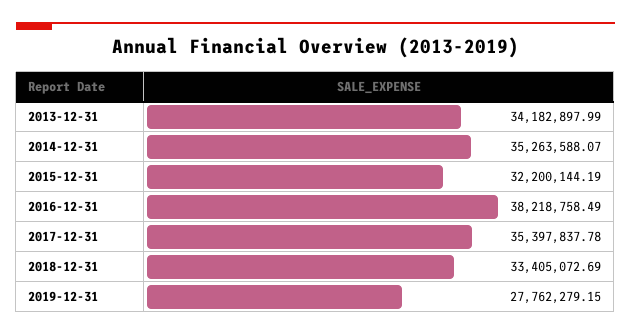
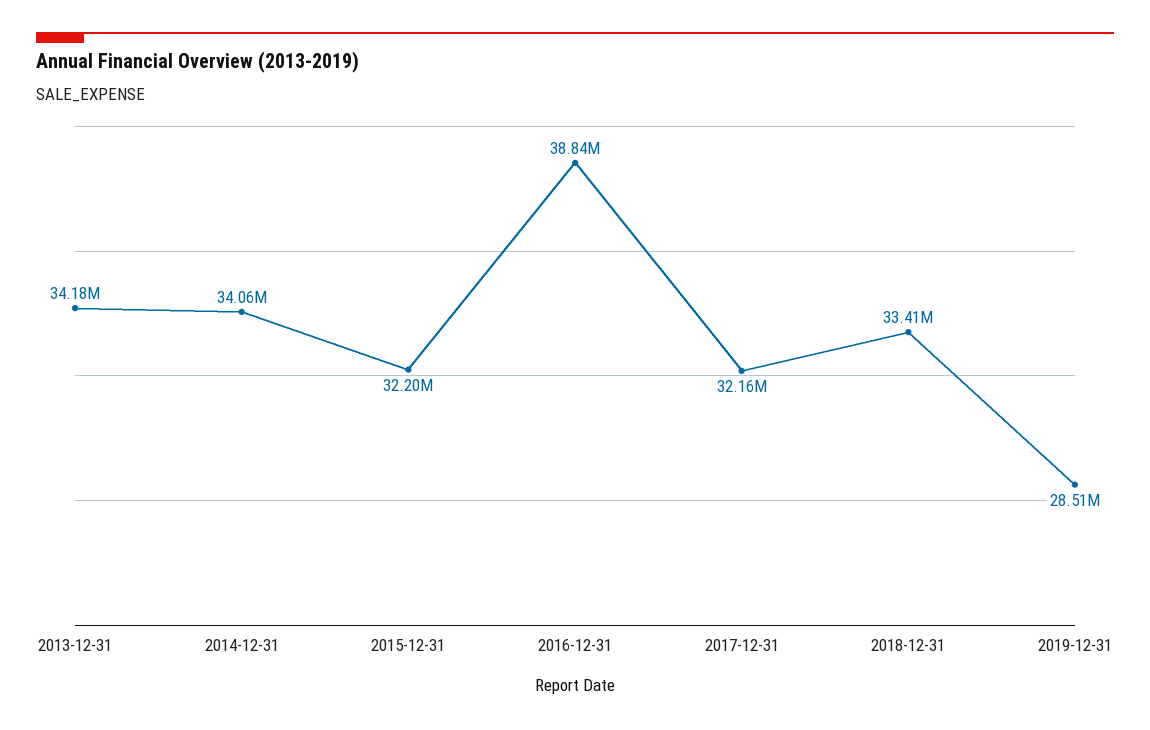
2014-12-31: 35263588.07 -> 34060000
2016-12-31: 38218758.49 -> 38840000
2017-12-31: 35397837.78 -> 32160000
2019-12-31: 27762279.15 -> 28510000

